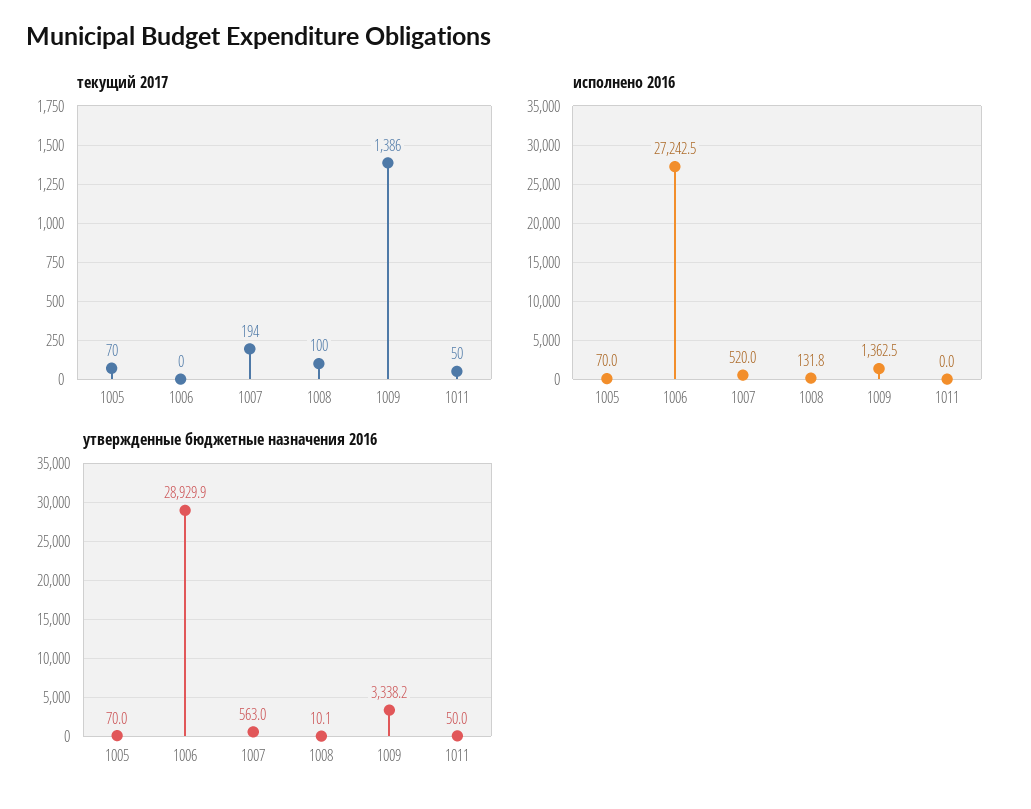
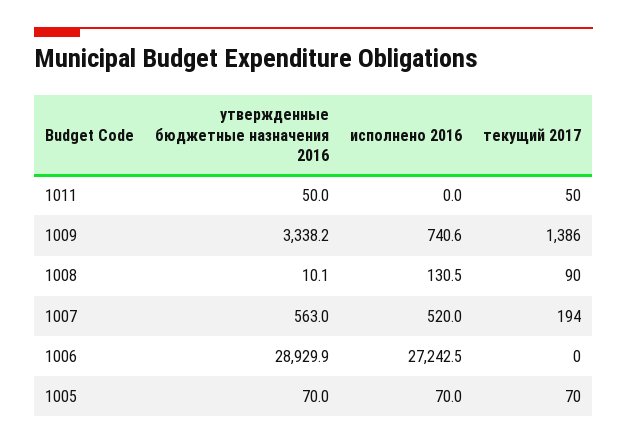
текущий 2017, 1008: 100 -> 90
исполнено 2016, 1008: 131.8 -> 130.5
исполнено 2016, 1009: 1362.5 -> 740.6

